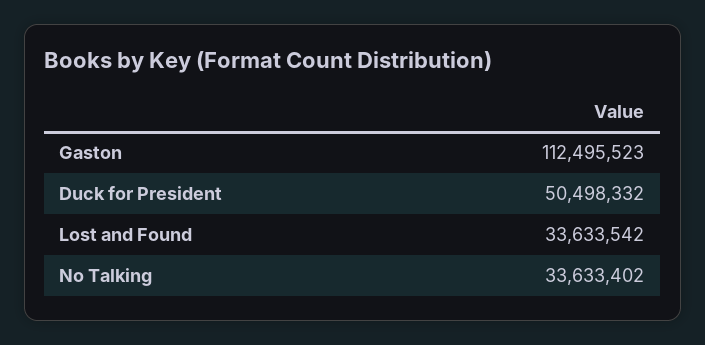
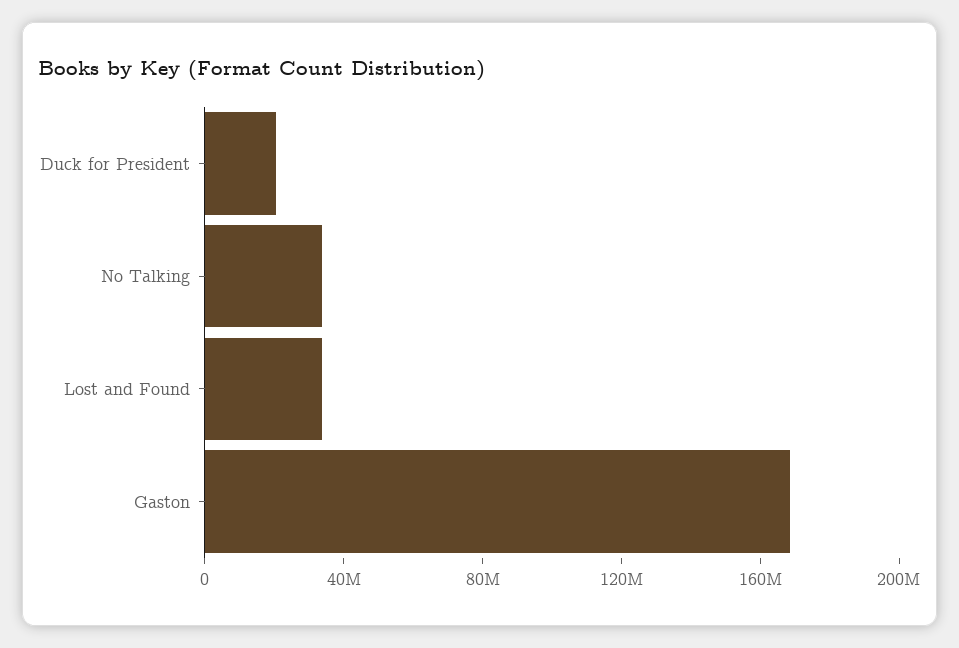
Gaston: 112495523 -> 170000000
Duck for President: 50498332 -> 20000000

